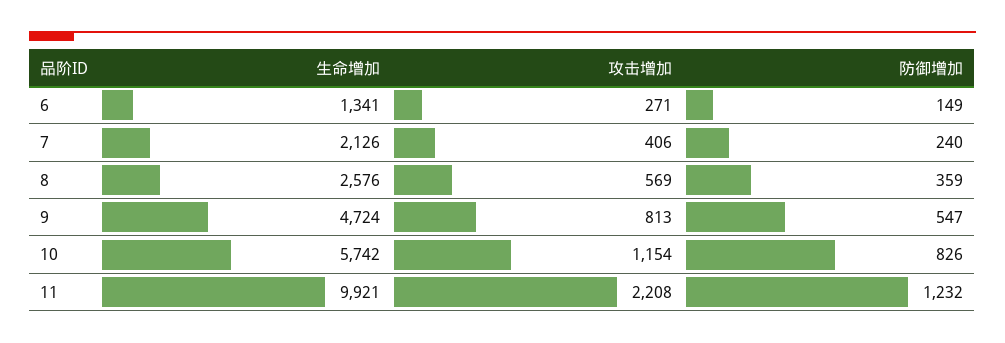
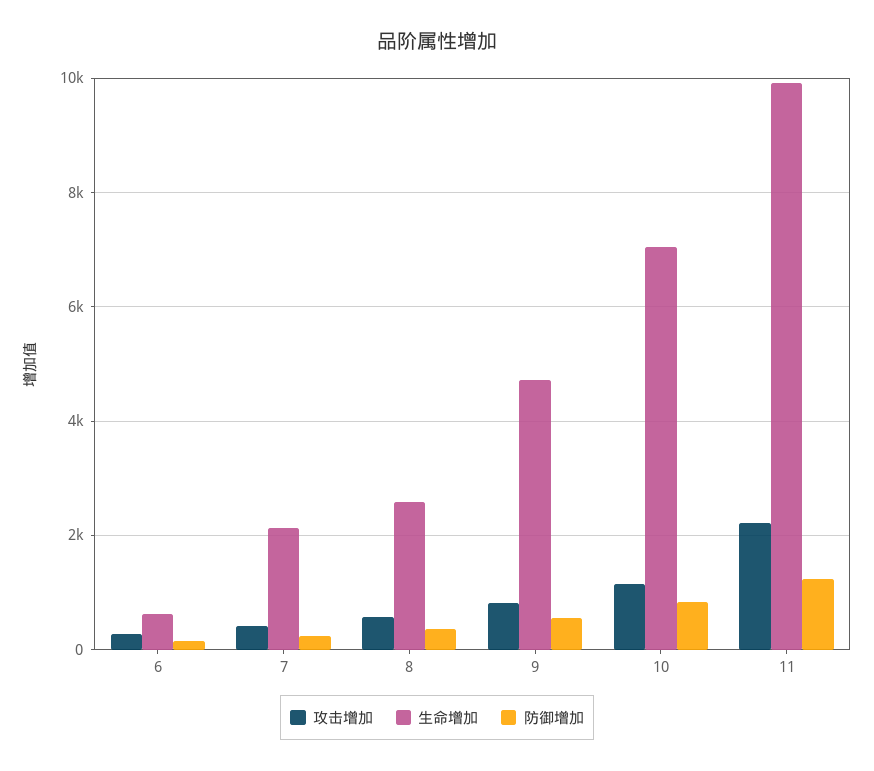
生命增加, 6: 1341 -> 600
生命增加, 10: 5742 -> 7000

